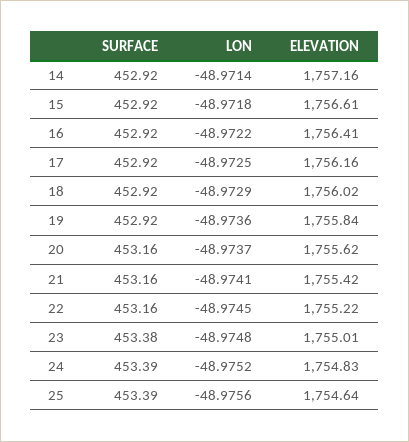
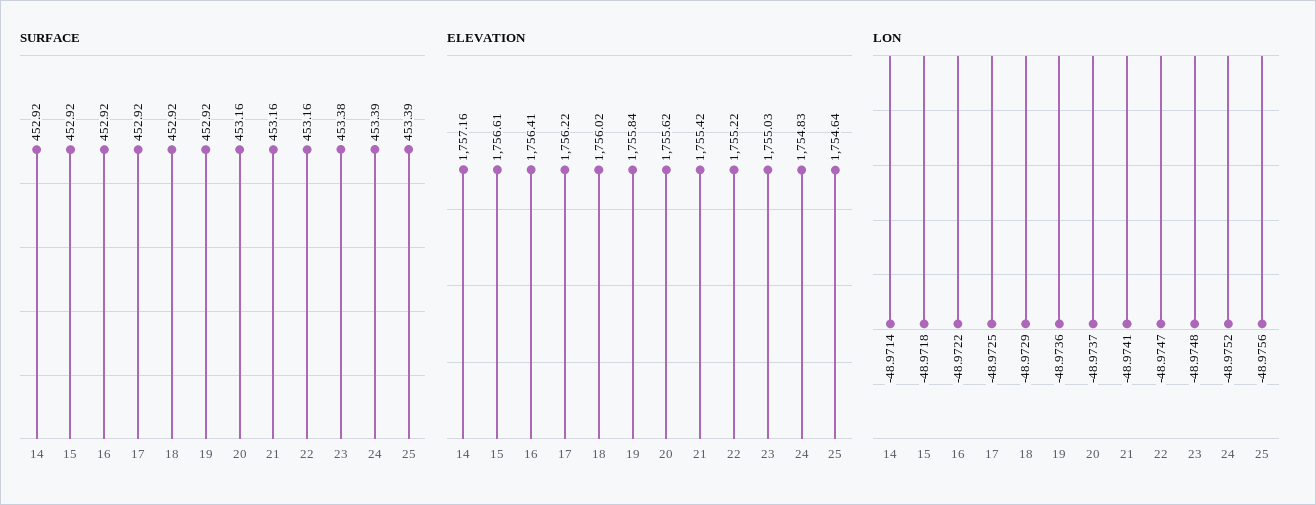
ELEVATION, 17: 1756.16 -> 1756.22
LON, 22: -48.9745 -> -48.9747
ELEVATION, 23: 1755.01 -> 1755.03

